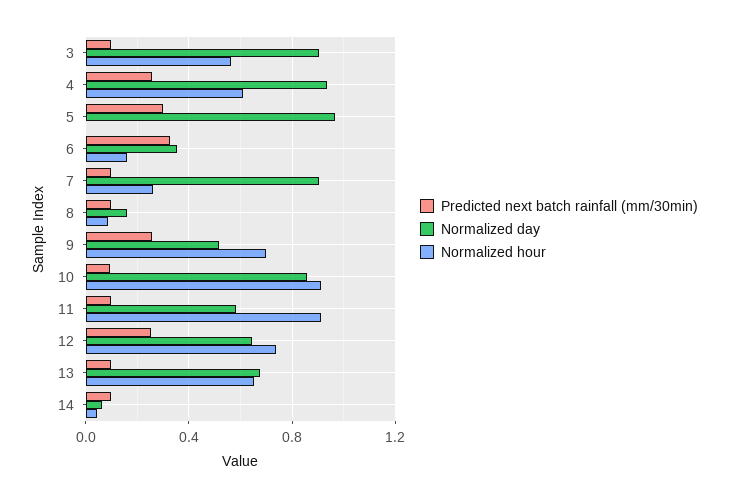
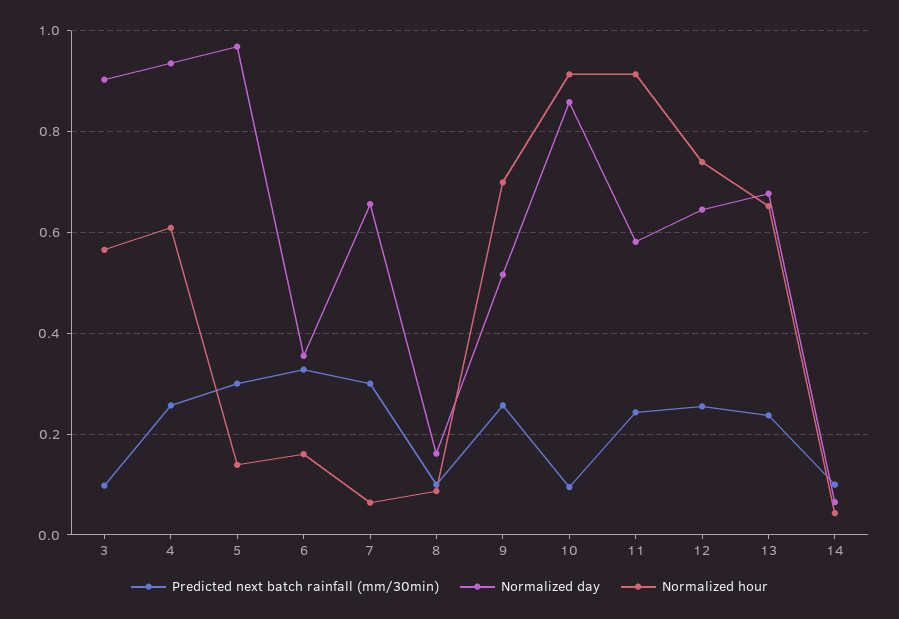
Normalized hour, 5: 0 -> 0.14
Predicted next batch rainfall (mm/30min), 7: 0.1 -> 0.3
Normalized day, 7: 0.9 -> 0.66
Normalized hour, 7: 0.25 -> 0.06
Predicted next batch rainfall (mm/30min), 11: 0.1 -> 0.24
Predicted next batch rainfall (mm/30min), 13: 0.1 -> 0.24

